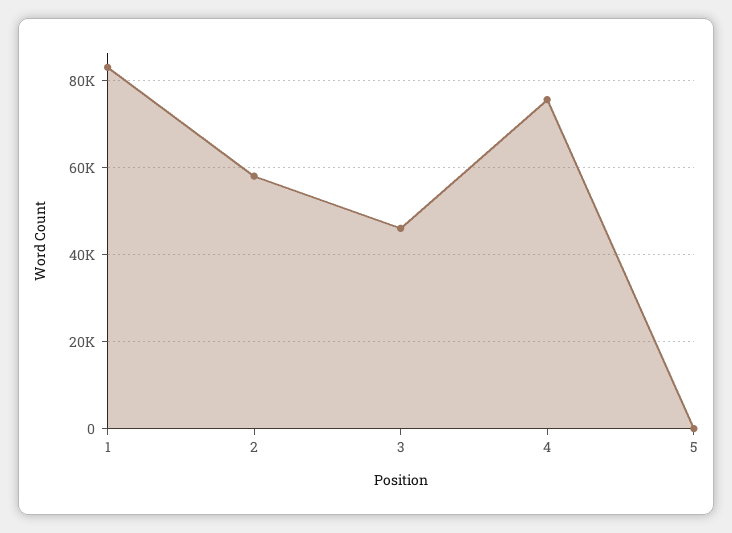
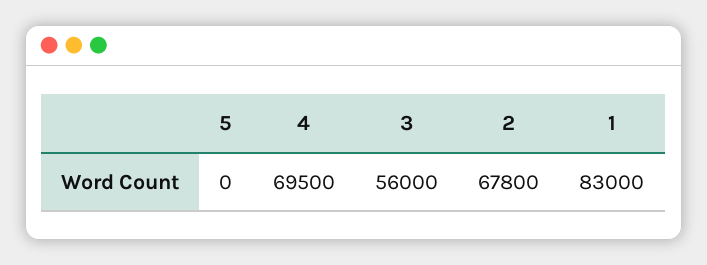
2: 58000 -> 67800
3: 46000 -> 56000
4: 76000 -> 69500

